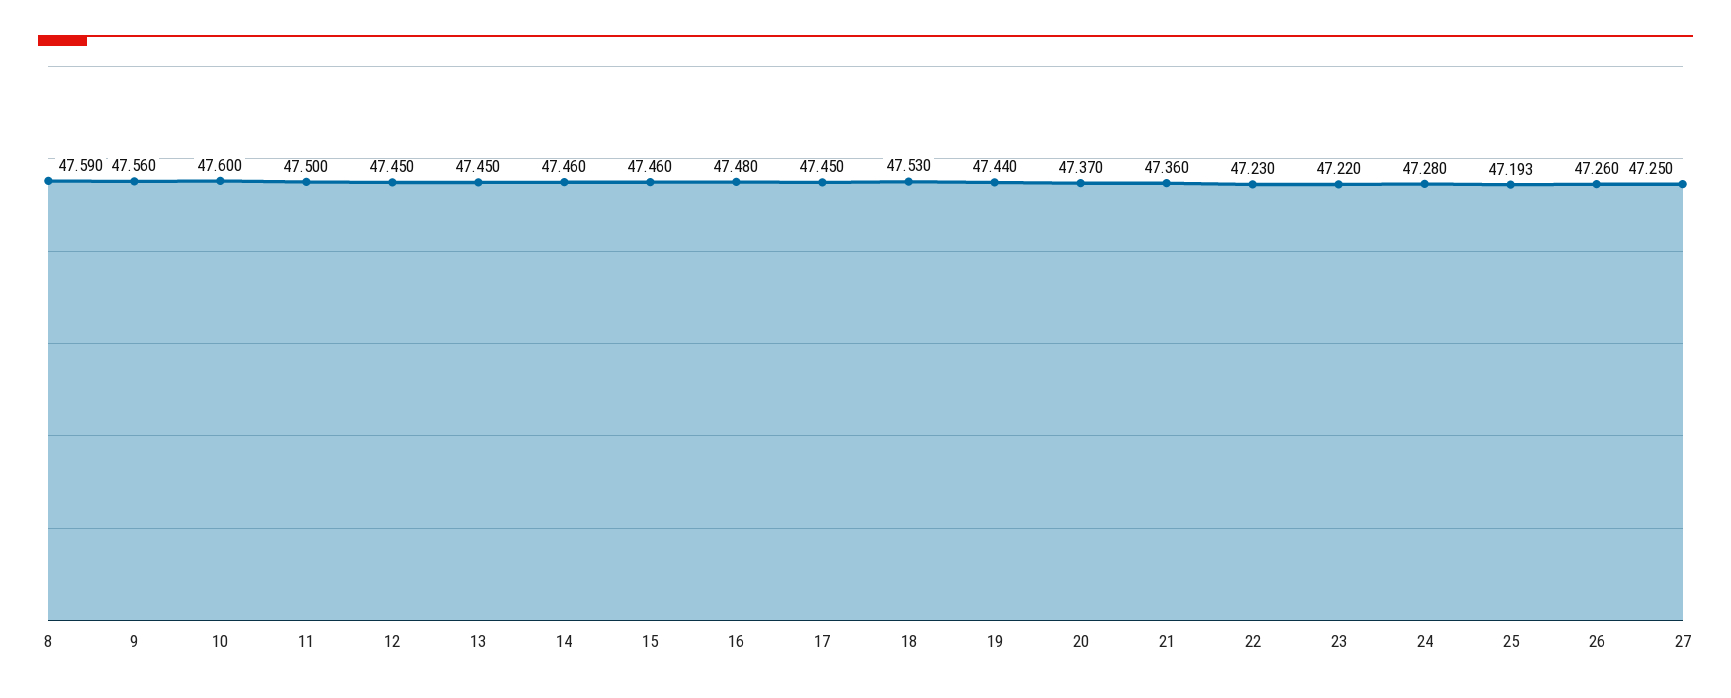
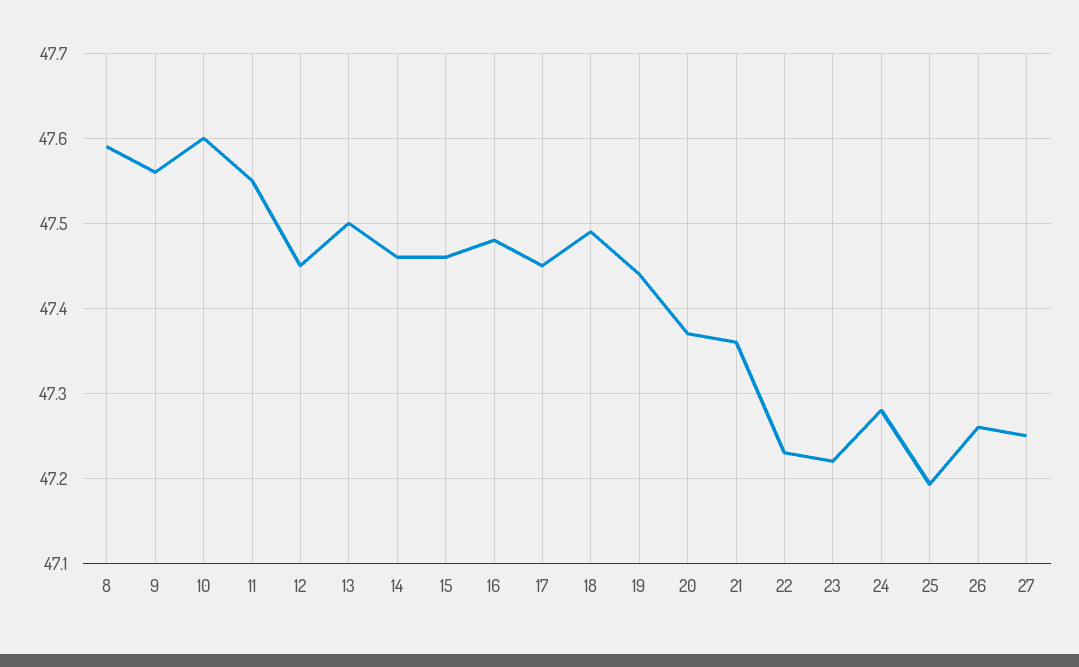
11: 47.5 -> 47.55
13: 47.45 -> 47.5
18: 47.53 -> 47.49

